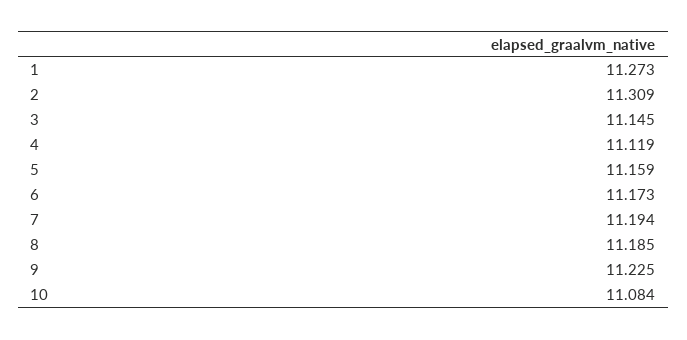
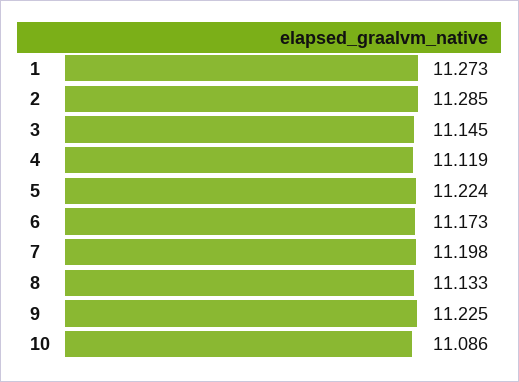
2: 11.309 -> 11.285
5: 11.159 -> 11.224
7: 11.194 -> 11.198
8: 11.185 -> 11.133
10: 11.084 -> 11.086

